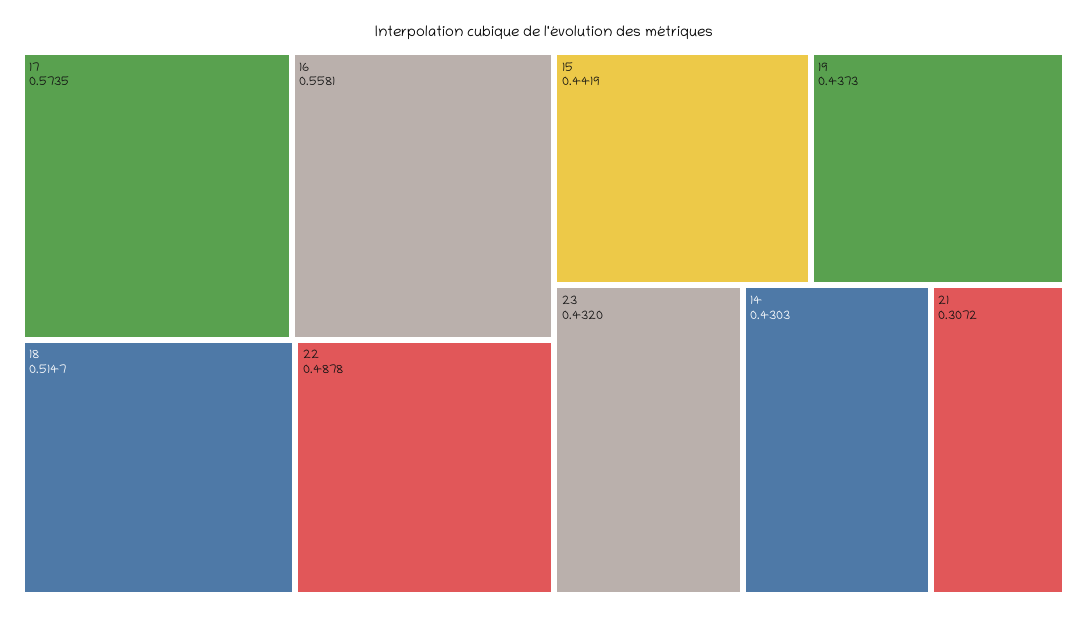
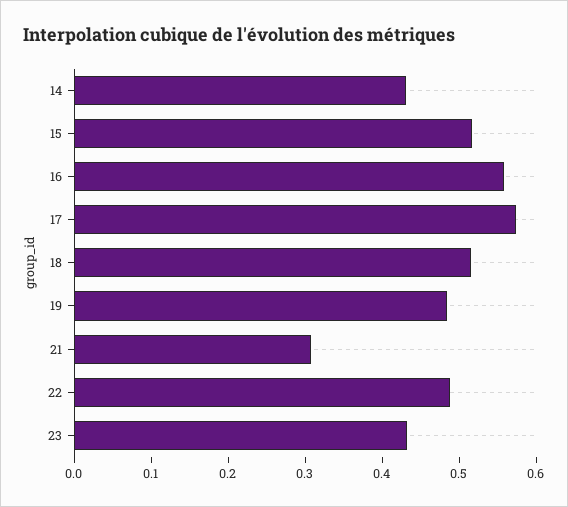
15: 0.4419 -> 0.52
19: 0.4373 -> 0.48

